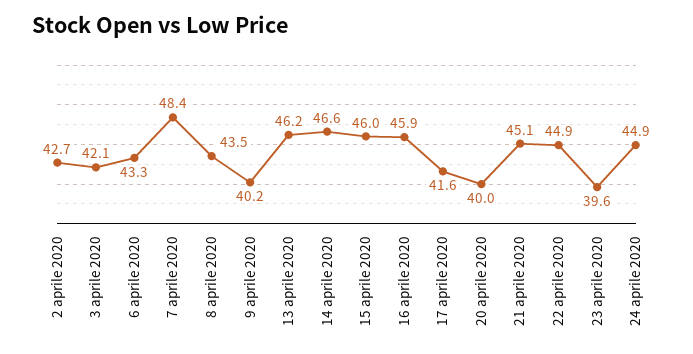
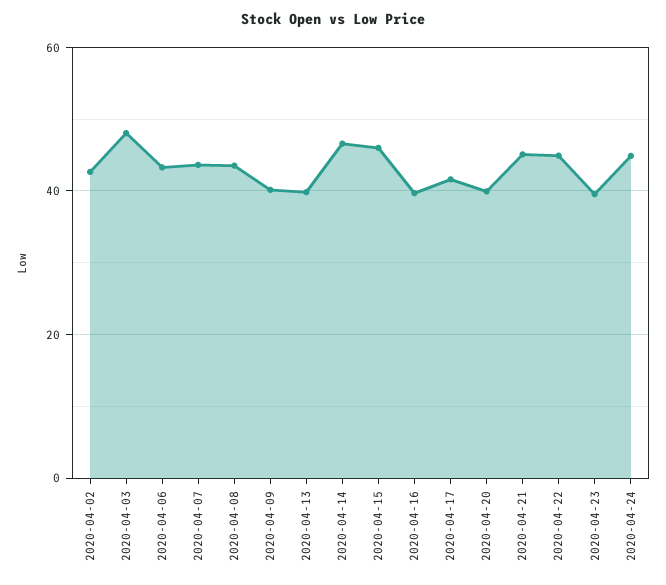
3 aprile 2020: 42.1 -> 48
7 aprile 2020: 48.4 -> 44
13 aprile 2020: 46.2 -> 40
16 aprile 2020: 45.9 -> 40

